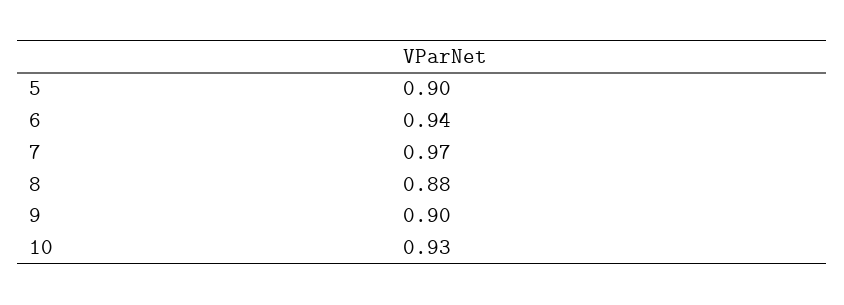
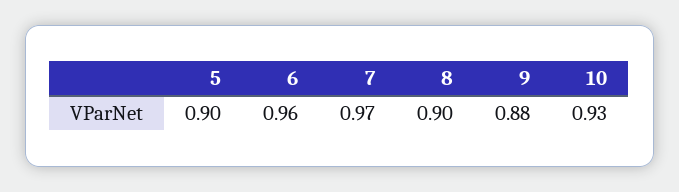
6: 0.94 -> 0.96
8: 0.88 -> 0.9
9: 0.9 -> 0.88

